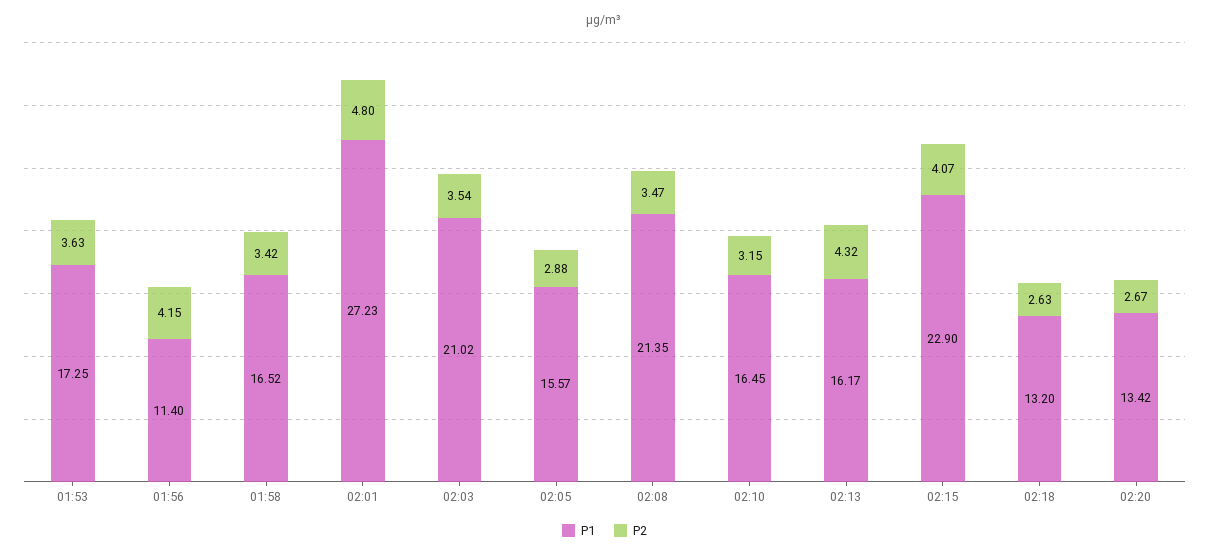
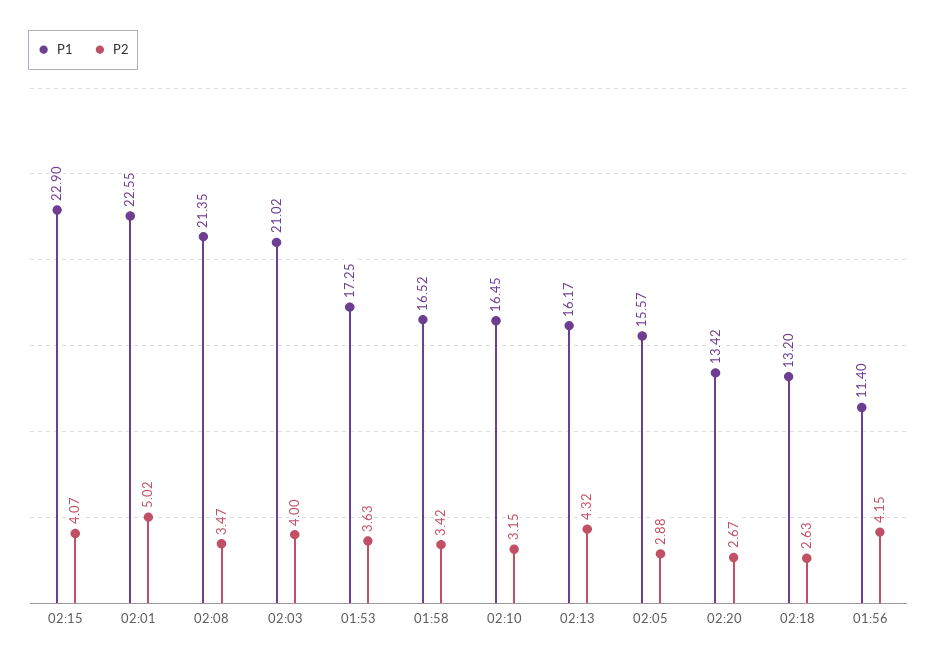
P1, 02:01: 27.23 -> 22.55
P2, 02:01: 4.8 -> 5.02
P2, 02:03: 3.54 -> 4

